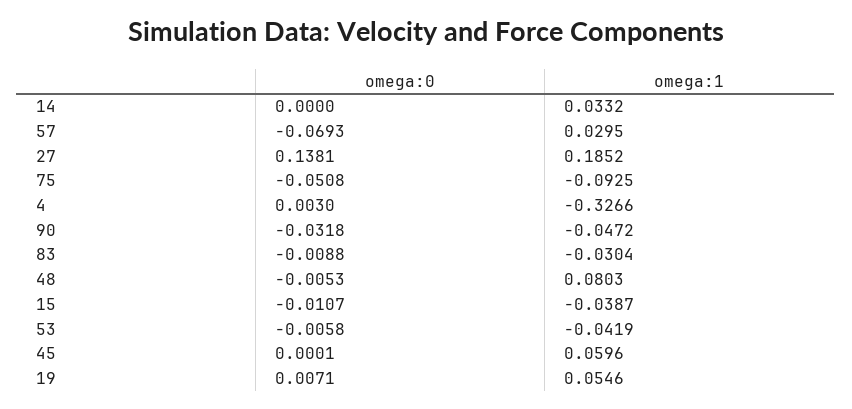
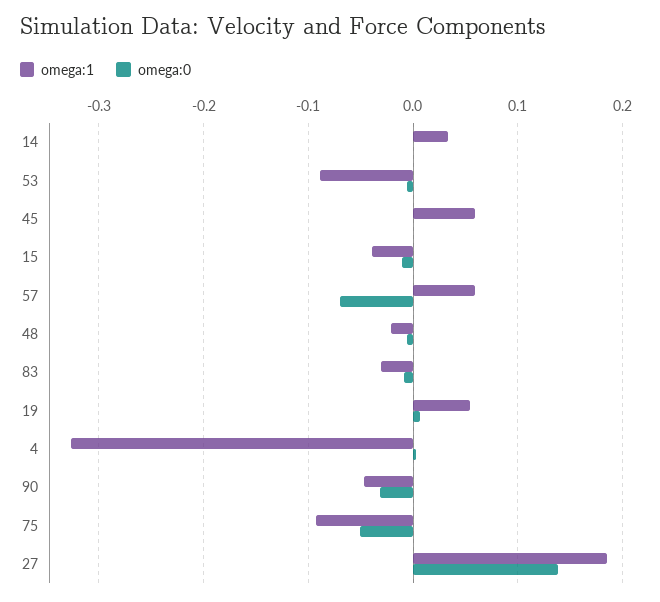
omega:1, 57: 0.0295 -> 0.06
omega:1, 48: 0.0803 -> -0.02
omega:1, 53: -0.0419 -> -0.09

